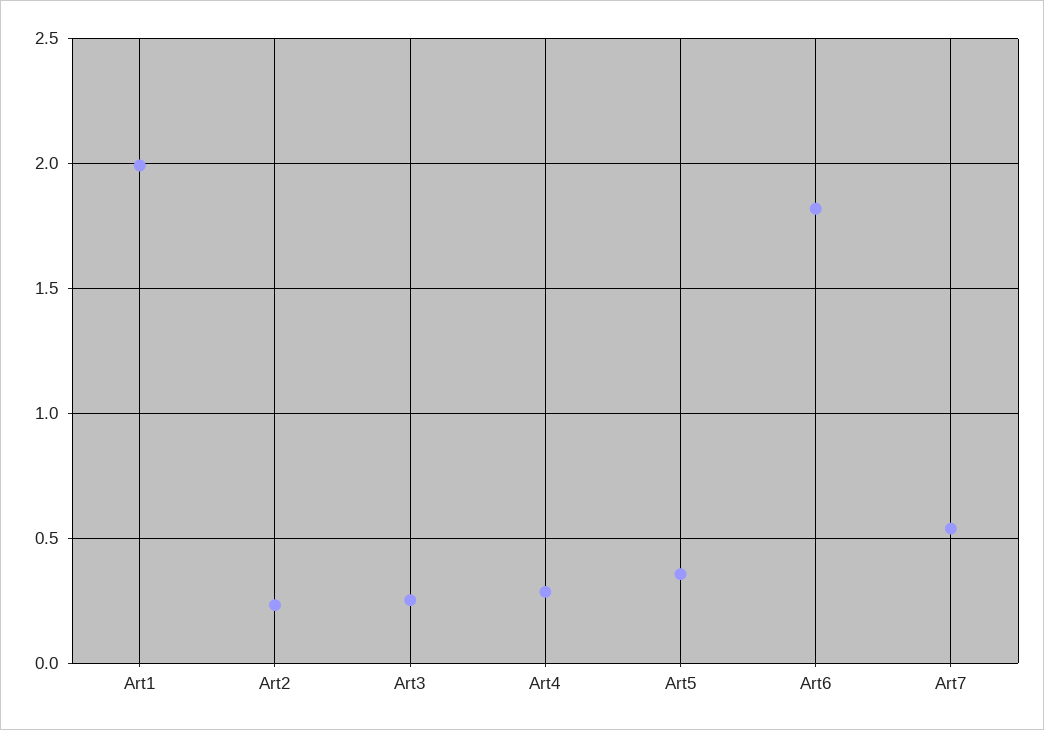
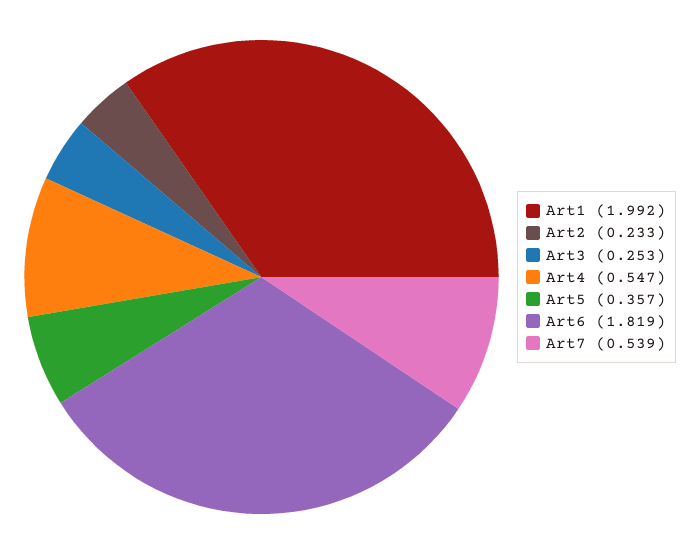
Art4: 0.3 -> 0.547

